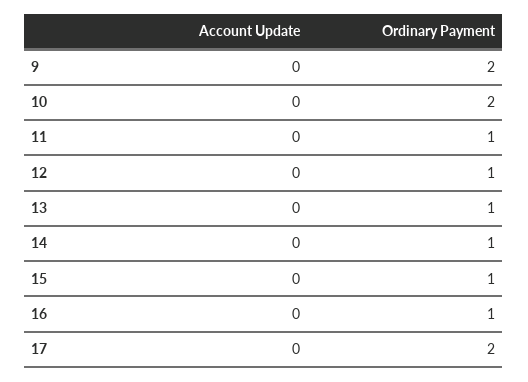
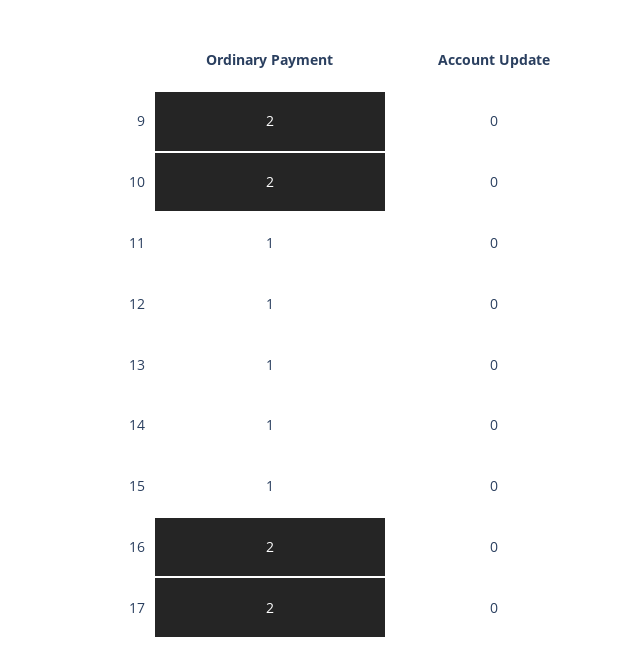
Ordinary Payment, 16: 1 -> 2

